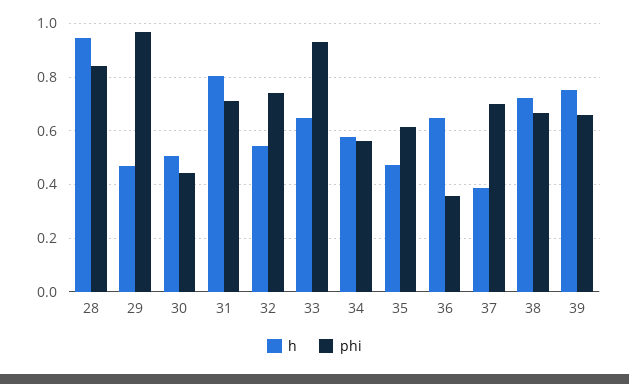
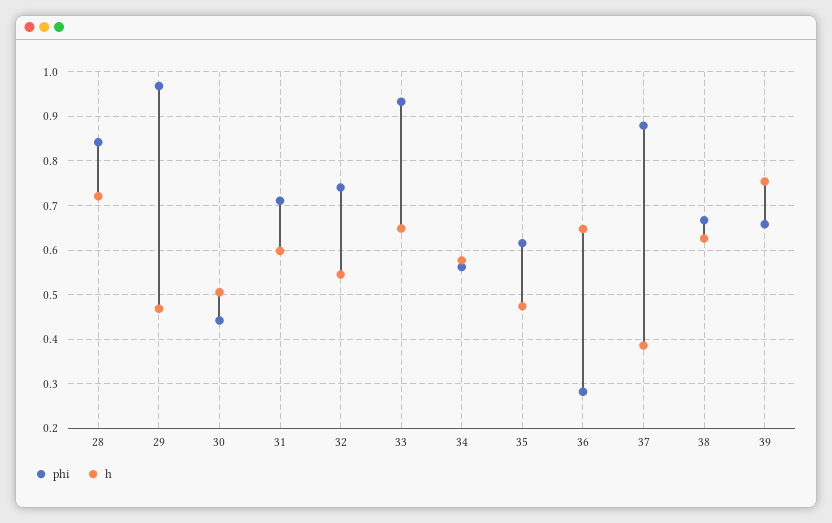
h, 28: 0.95 -> 0.72
h, 31: 0.8 -> 0.6
phi, 36: 0.35 -> 0.28
phi, 37: 0.7 -> 0.88
h, 38: 0.725 -> 0.62

